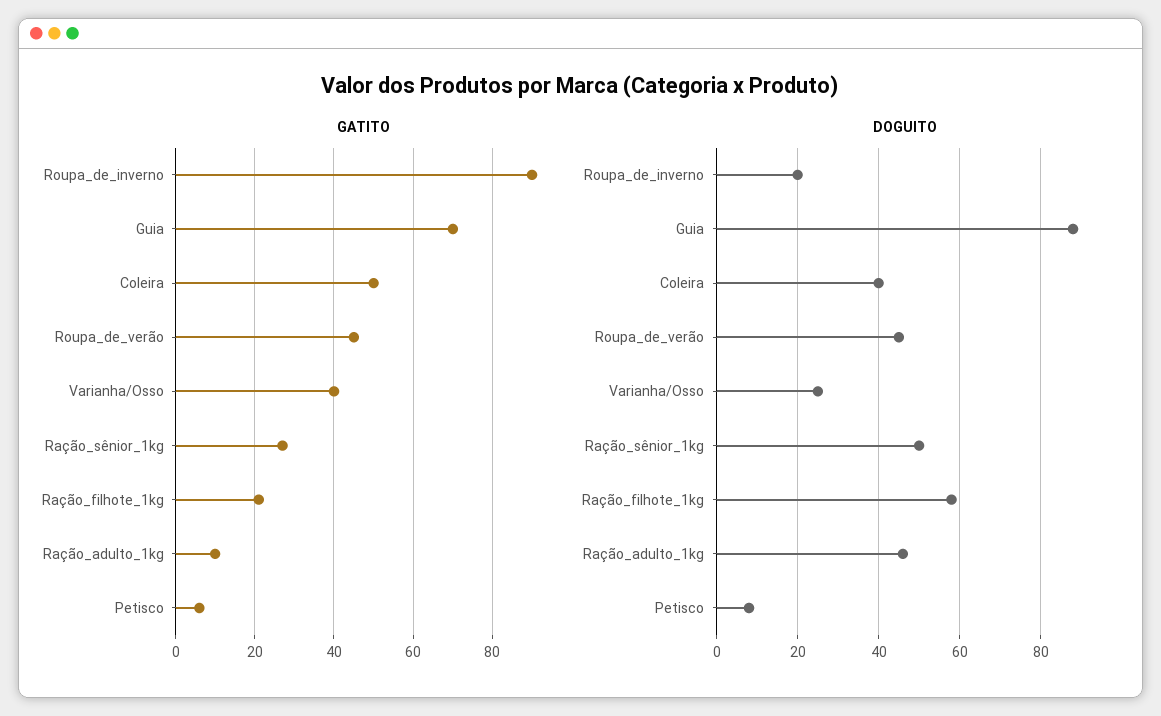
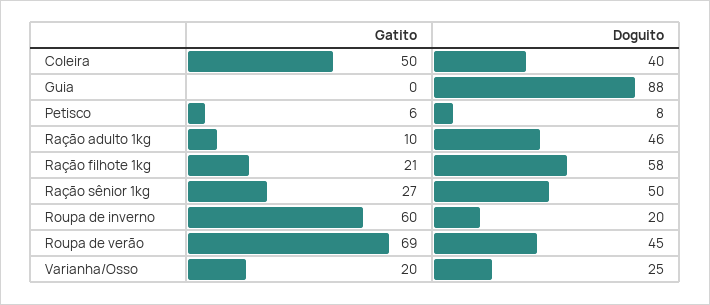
GATITO, Roupa_de_inverno: 90 -> 60
GATITO, Guia: 70 -> 0
GATITO, Roupa_de_verão: 45 -> 69
GATITO, Varianha/Osso: 40 -> 20

